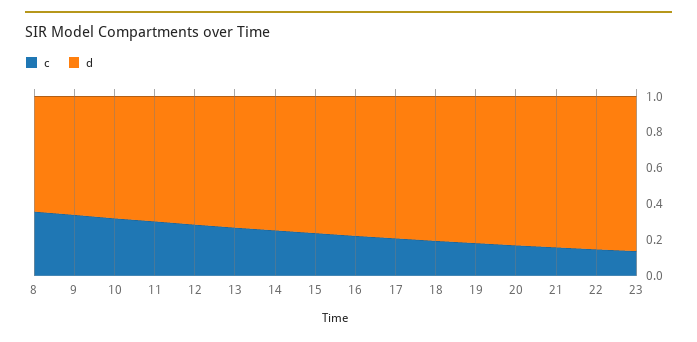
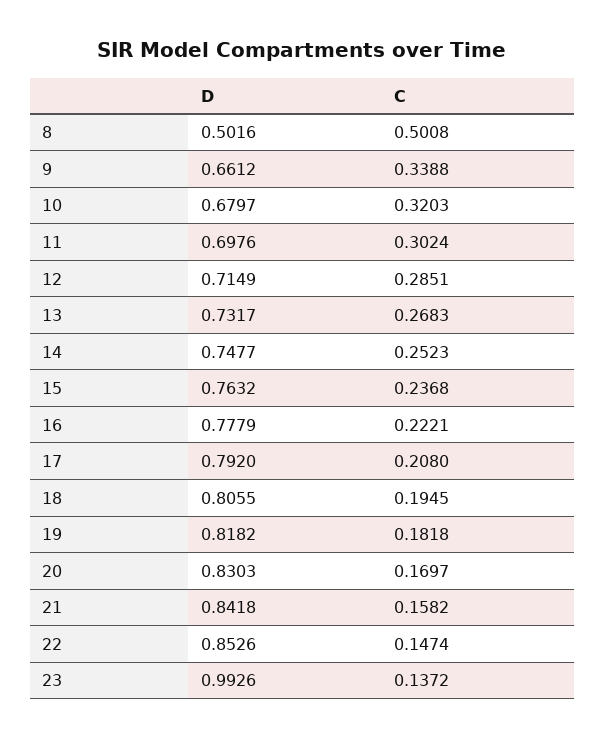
c, 8: 0.35 -> 0.5008
d, 8: 0.65 -> 0.5016
d, 23: 0.85 -> 0.9926

